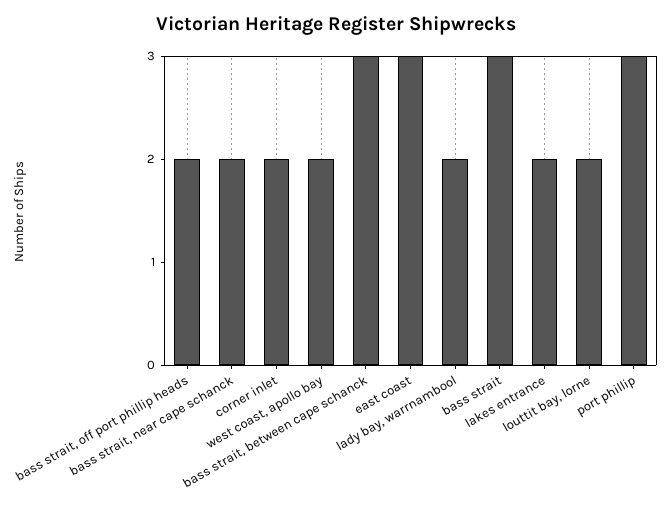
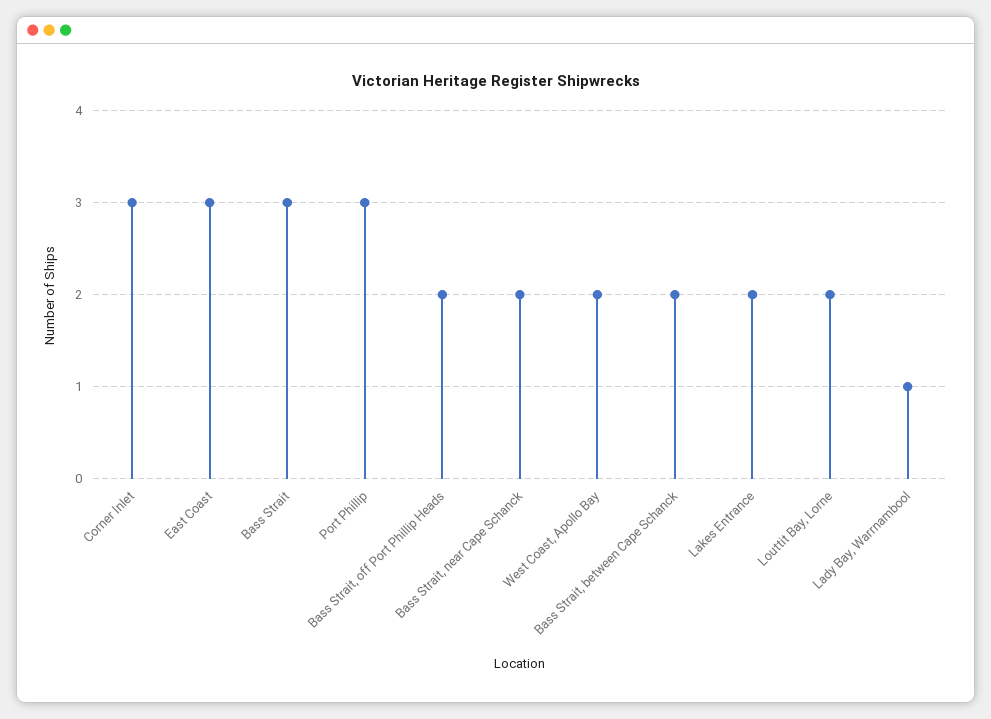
corner inlet: 2 -> 3
bass strait, between cape schanck: 3 -> 2
lady bay, warrnambool: 2 -> 1

